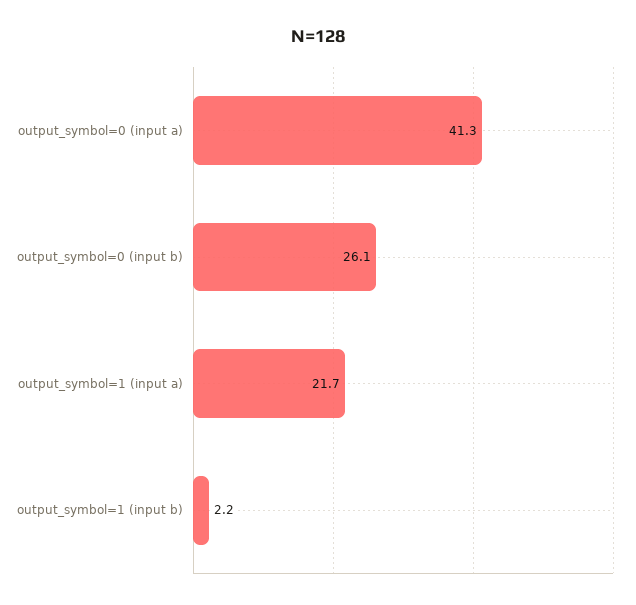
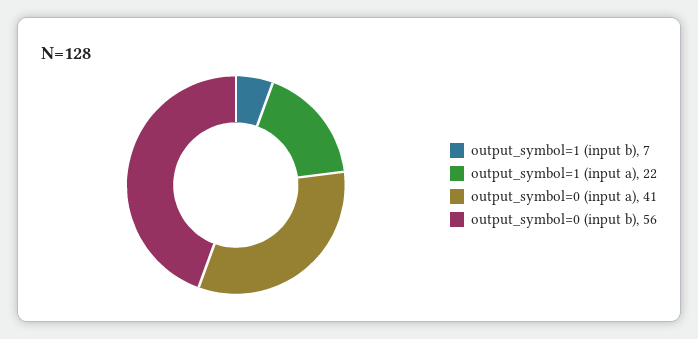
output_symbol=0 (input b): 26.1 -> 56
output_symbol=1 (input b): 2.2 -> 7

